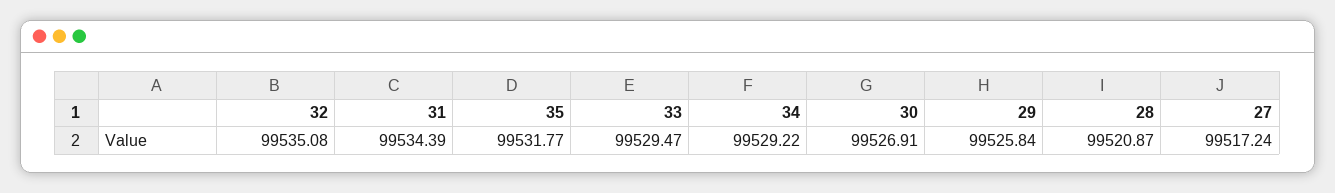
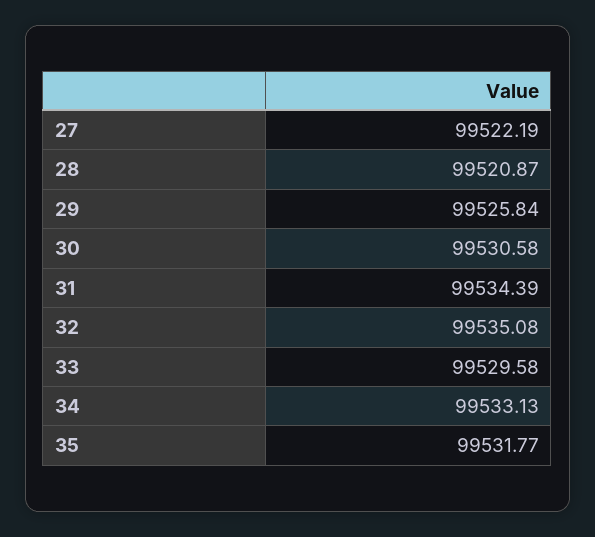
33: 99529.47 -> 99529.58
34: 99529.22 -> 99533.13
30: 99526.91 -> 99530.58
27: 99517.24 -> 99522.19

